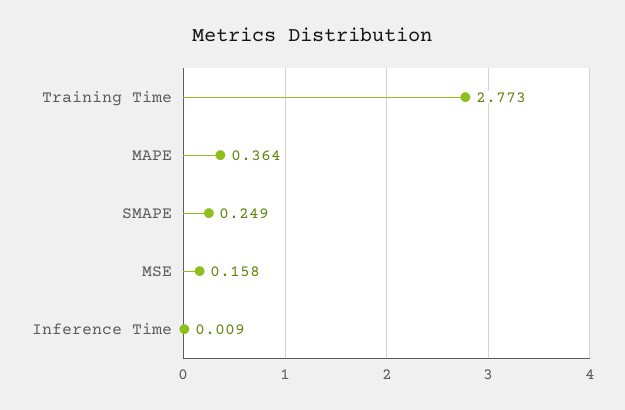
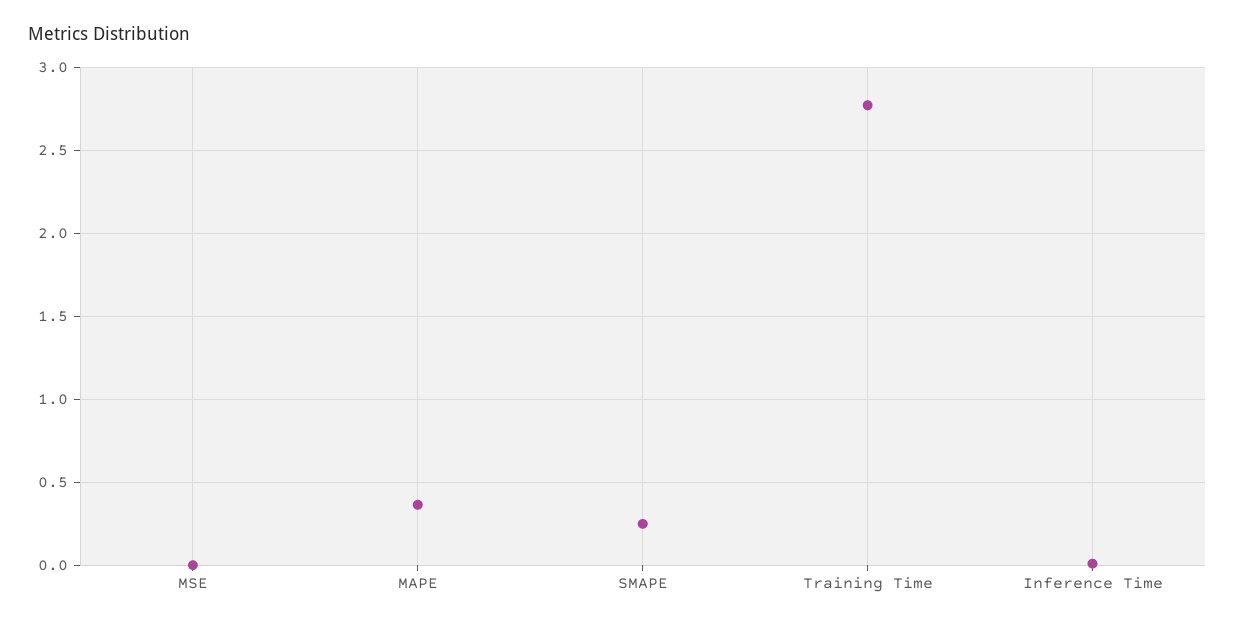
MSE: 0.158 -> 0

